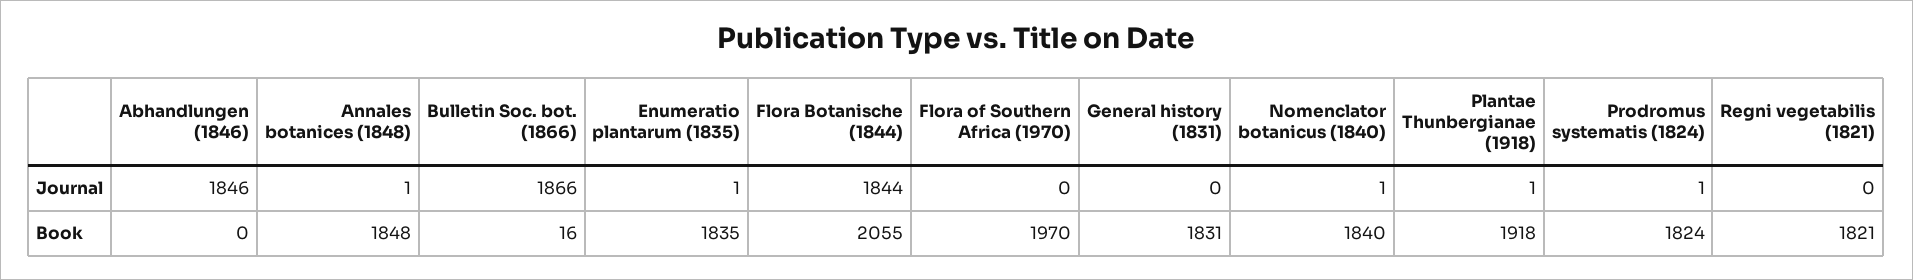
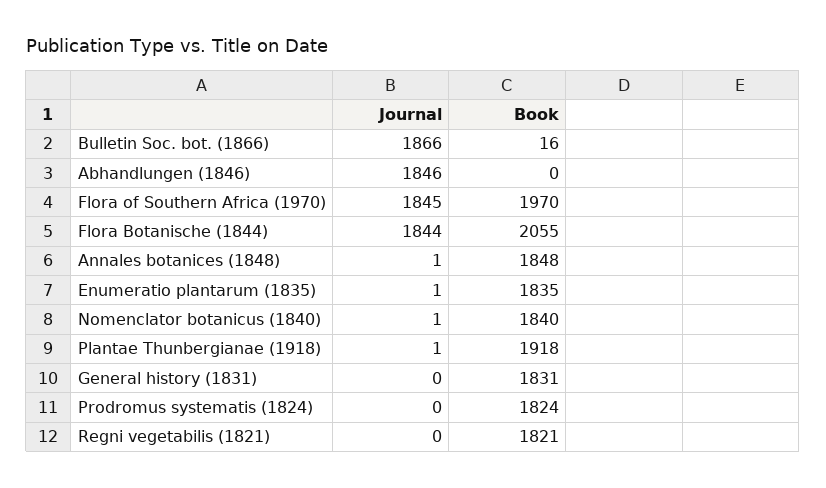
Flora of Southern Africa (1970), Journal: 0 -> 1845
Prodromus systematis (1824), Journal: 1 -> 0

